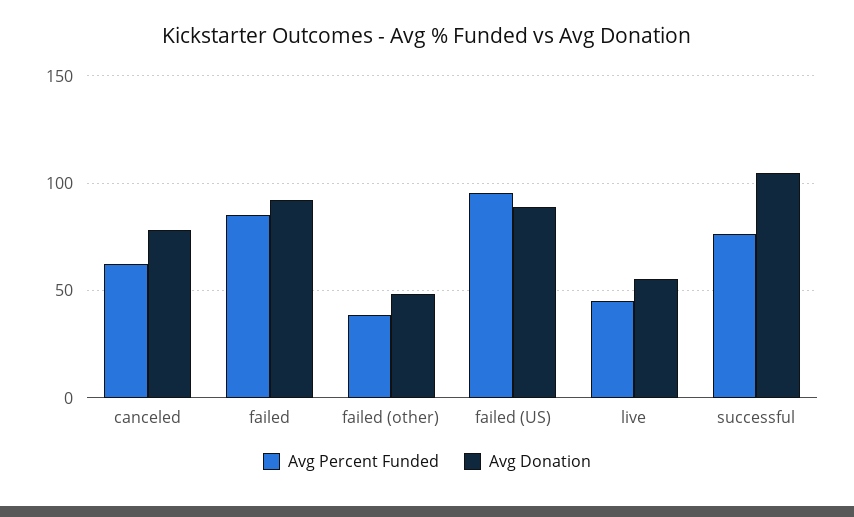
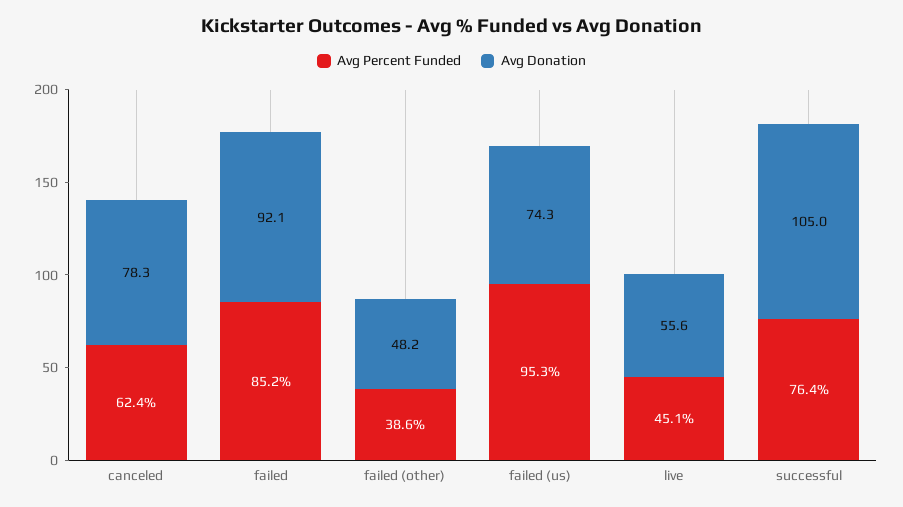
Avg Donation, failed (US): 90 -> 74.3

